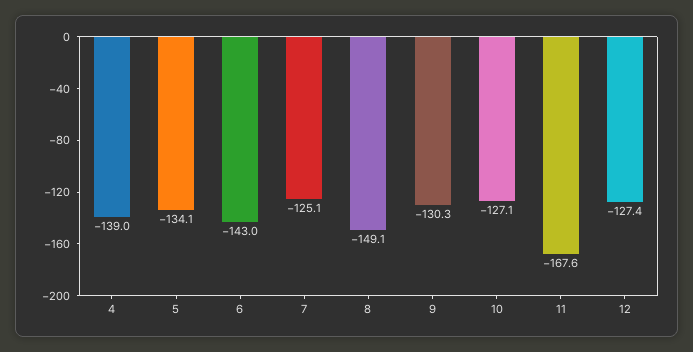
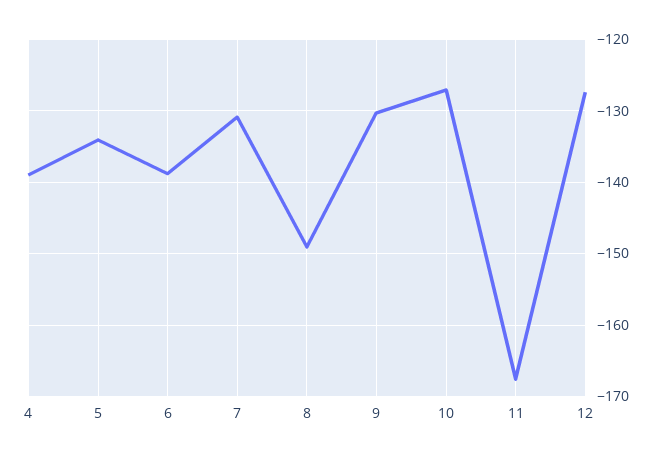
6: -143 -> -139
7: -125.1 -> -131

